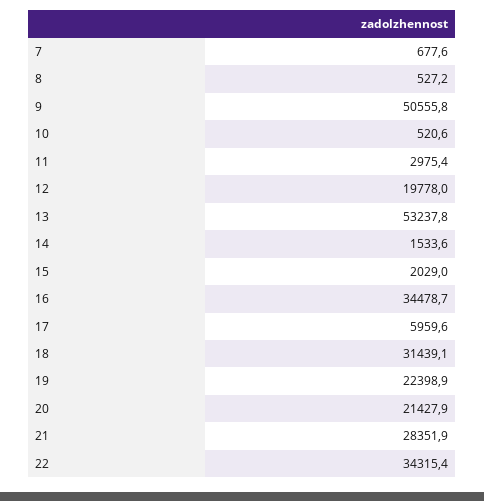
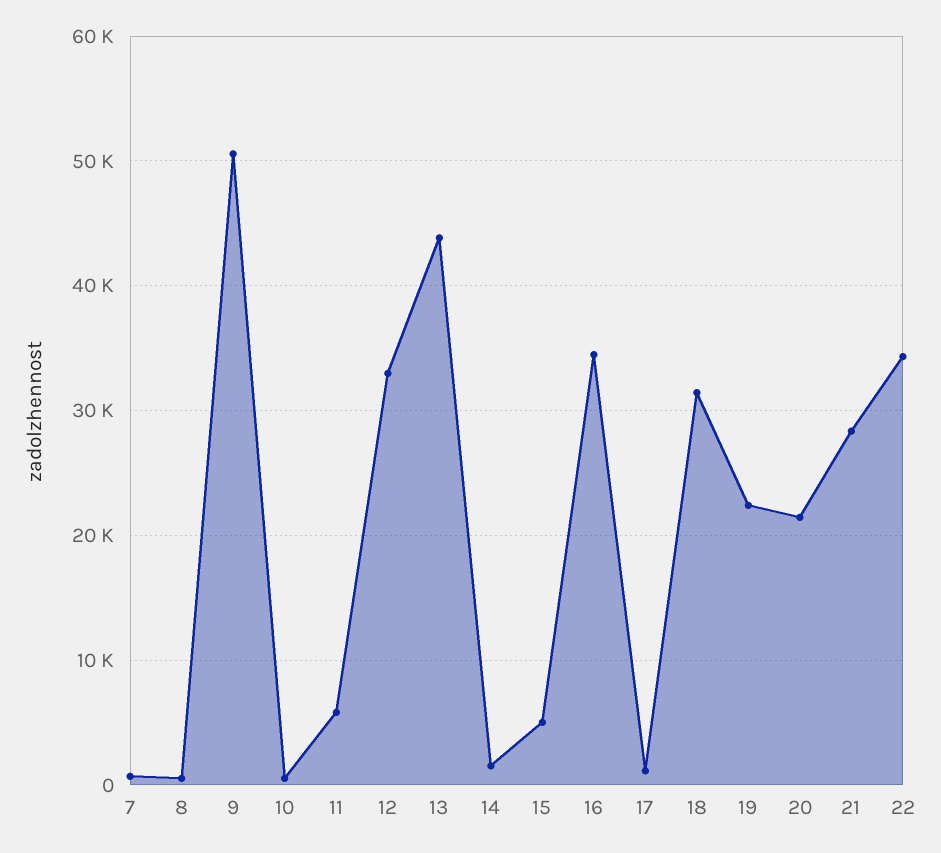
11: 2975.4 -> 6000
12: 19778 -> 33000
13: 53237.8 -> 44000
15: 2029 -> 5000
17: 5959.6 -> 1000

